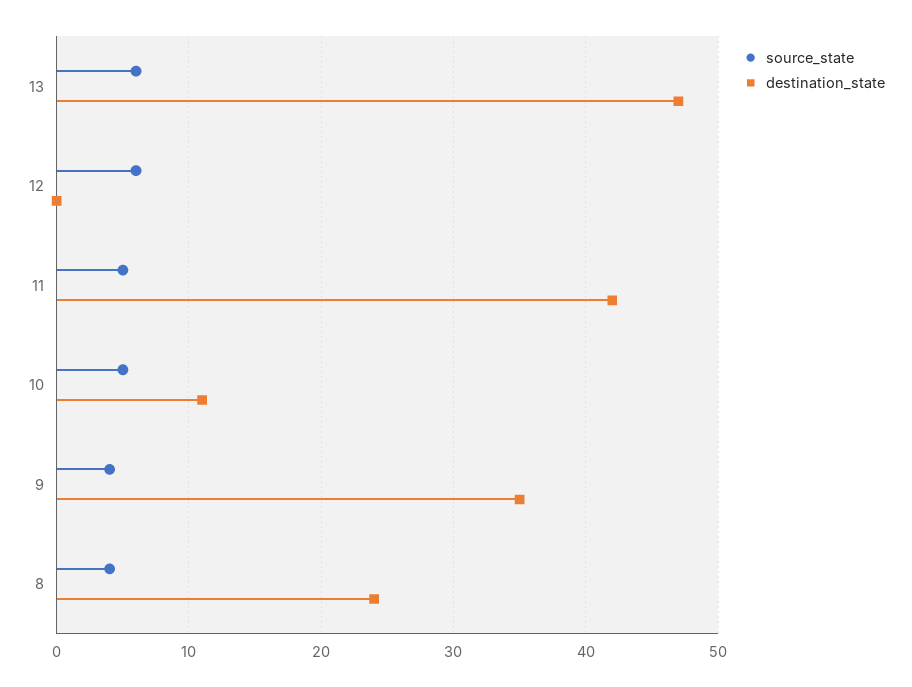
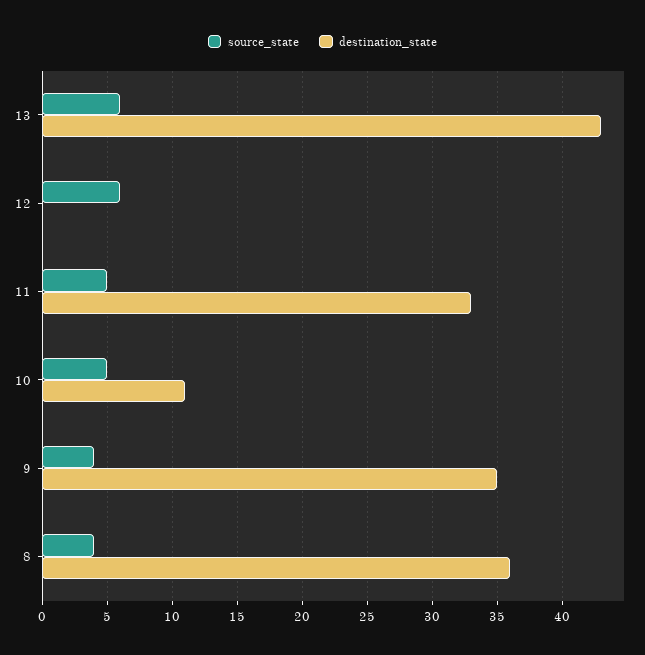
destination_state, 13: 47 -> 43
destination_state, 11: 42 -> 33
destination_state, 8: 24 -> 36

